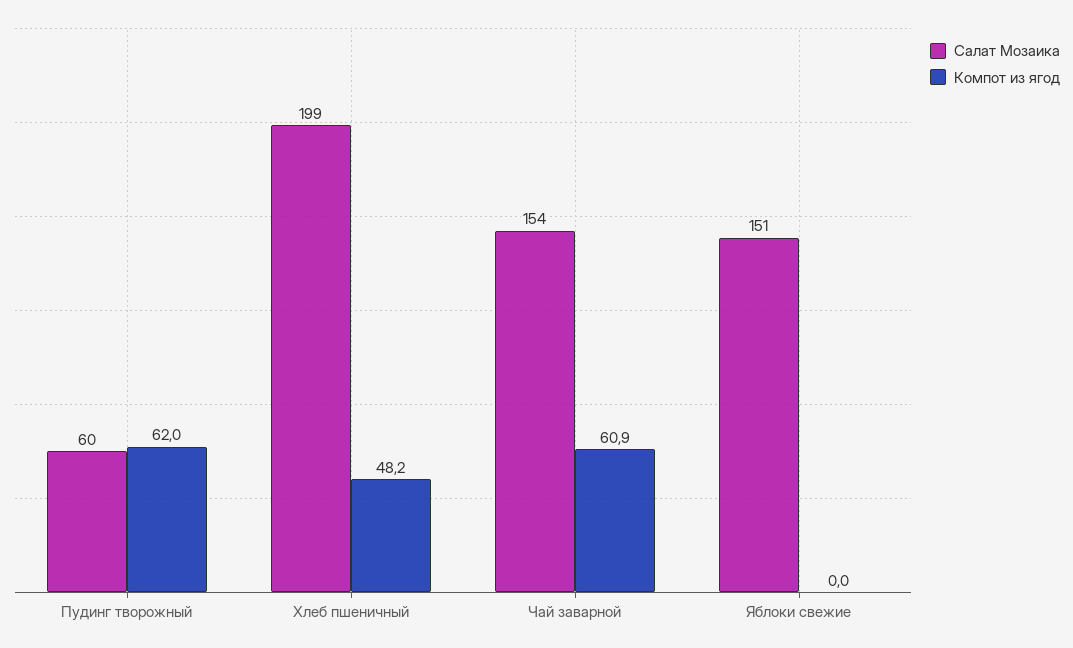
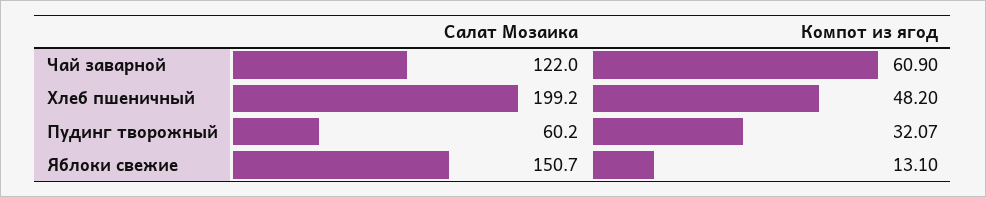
Компот из ягод, Пудинг творожный: 62 -> 32.07
Салат Мозаика, Чай заварной: 154 -> 122
Компот из ягод, Яблоки свежие: 0 -> 13.1

